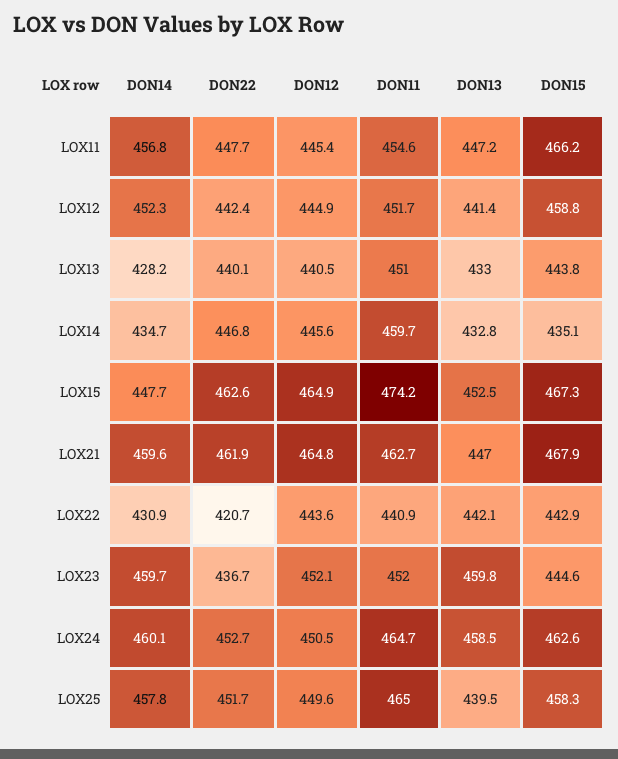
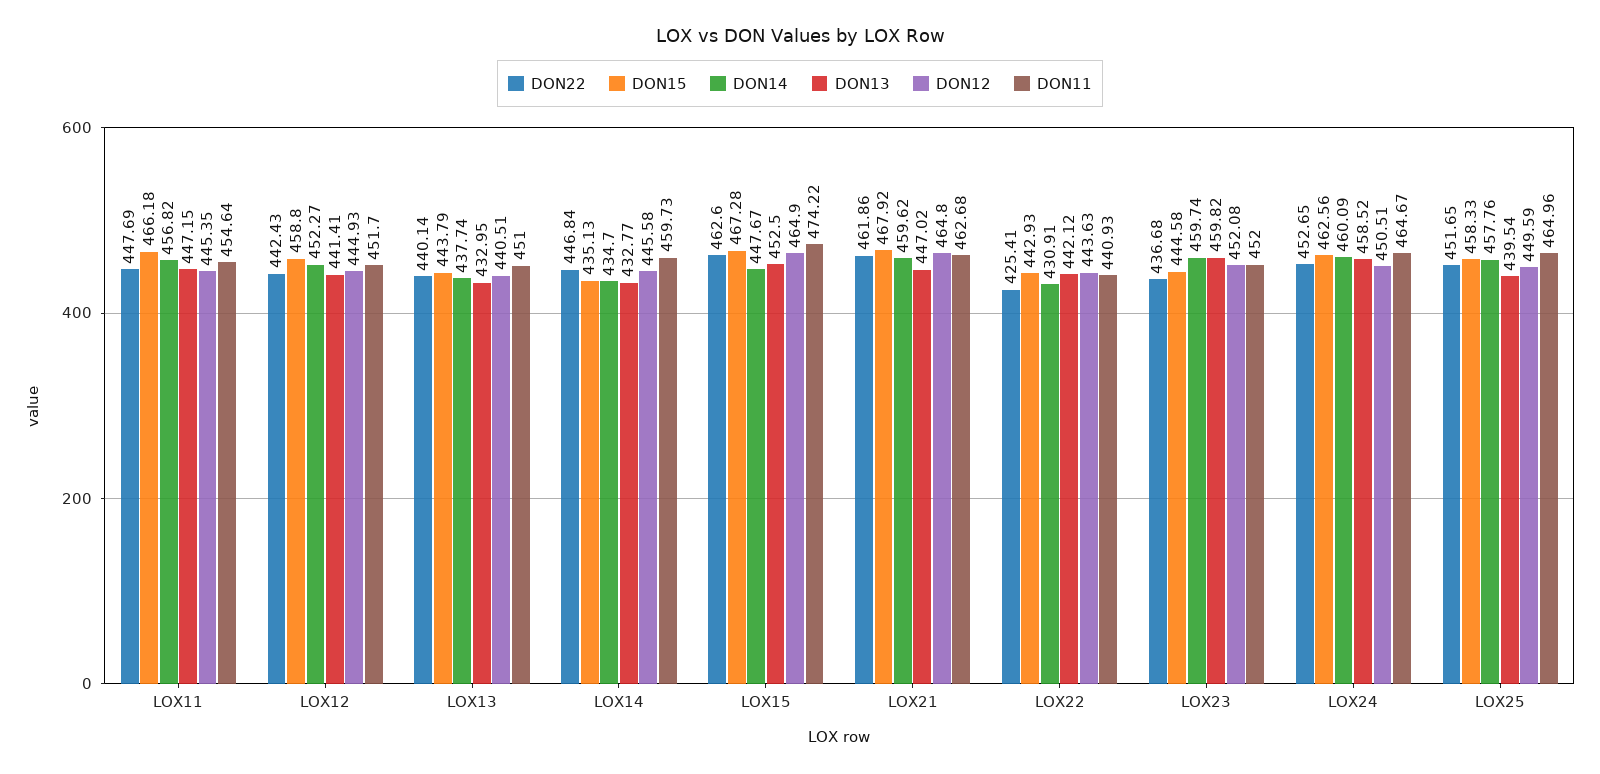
DON14, LOX13: 428.2 -> 437.74
DON22, LOX22: 420.7 -> 425.41

